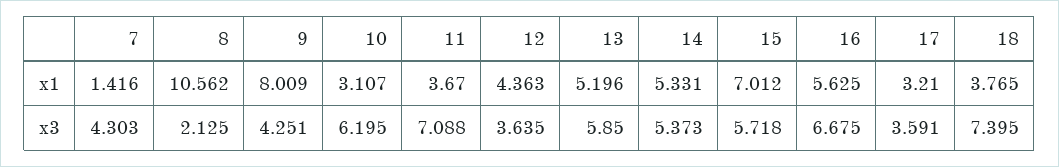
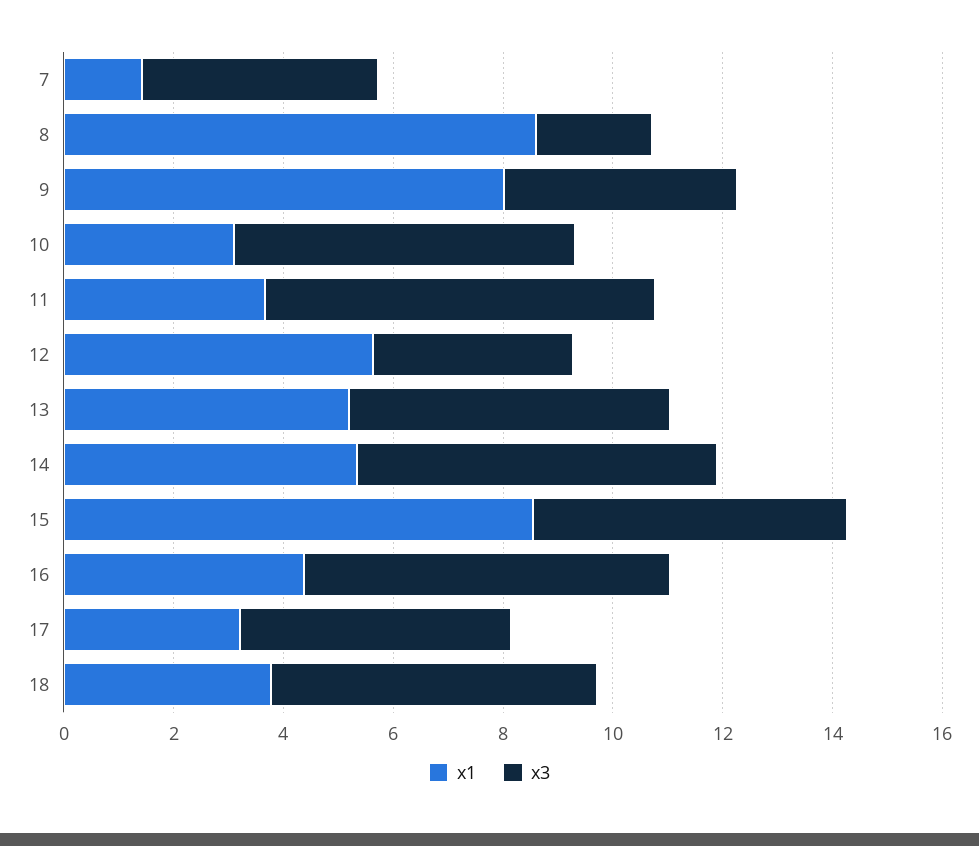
x1, 8: 10.562 -> 8.5
x1, 12: 4.363 -> 5.5
x1, 15: 7.012 -> 8.5
x1, 16: 5.625 -> 4.5
x3, 14: 5.373 -> 6.5
x3, 17: 3.591 -> 5
x3, 18: 7.395 -> 6

